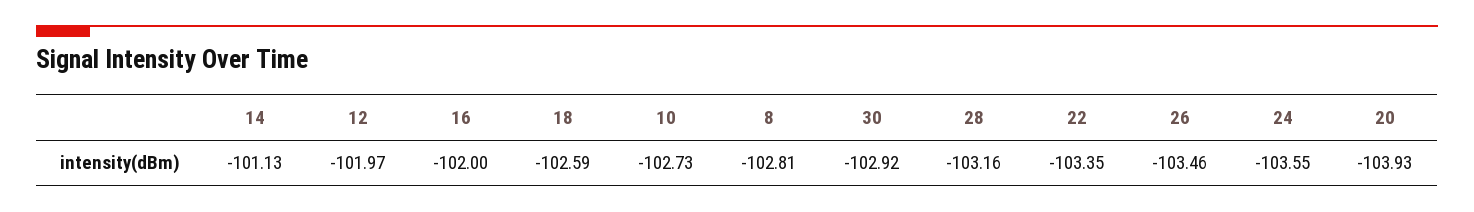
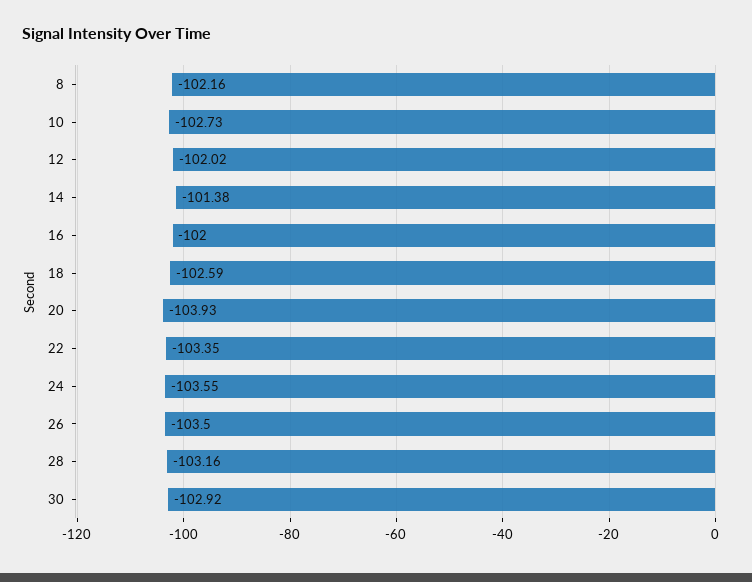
14: -101.13 -> -101.38
12: -101.97 -> -102.02
8: -102.81 -> -102.16
26: -103.46 -> -103.5

